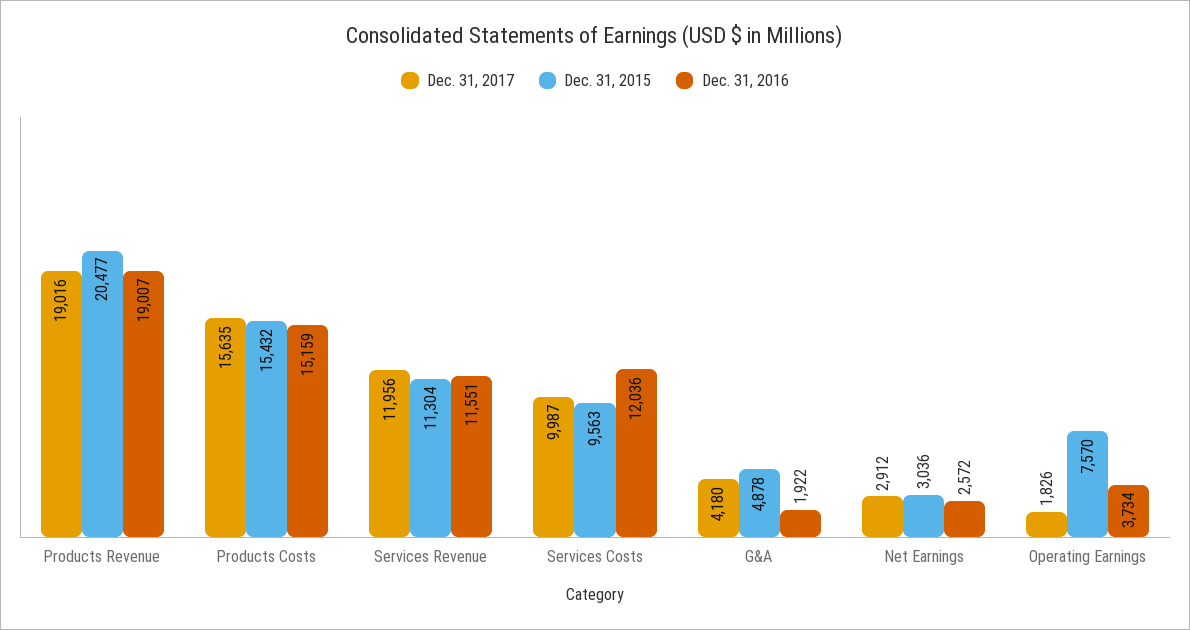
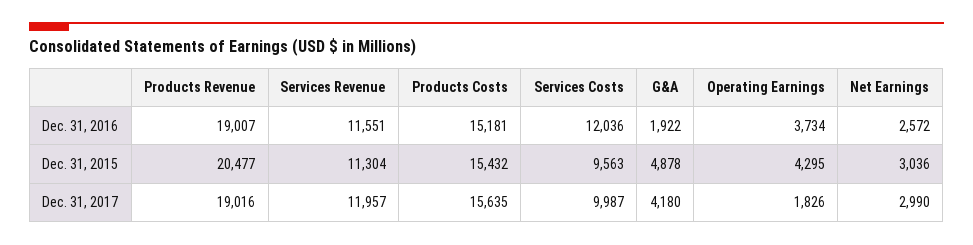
Dec. 31, 2016, Products Costs: 15159 -> 15181
Dec. 31, 2017, Services Revenue: 11956 -> 11957
Dec. 31, 2017, Net Earnings: 2912 -> 2990
Dec. 31, 2015, Operating Earnings: 7570 -> 4295

